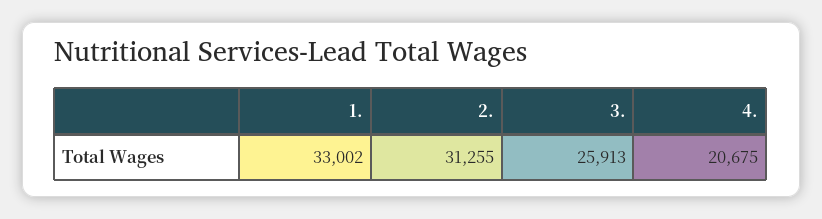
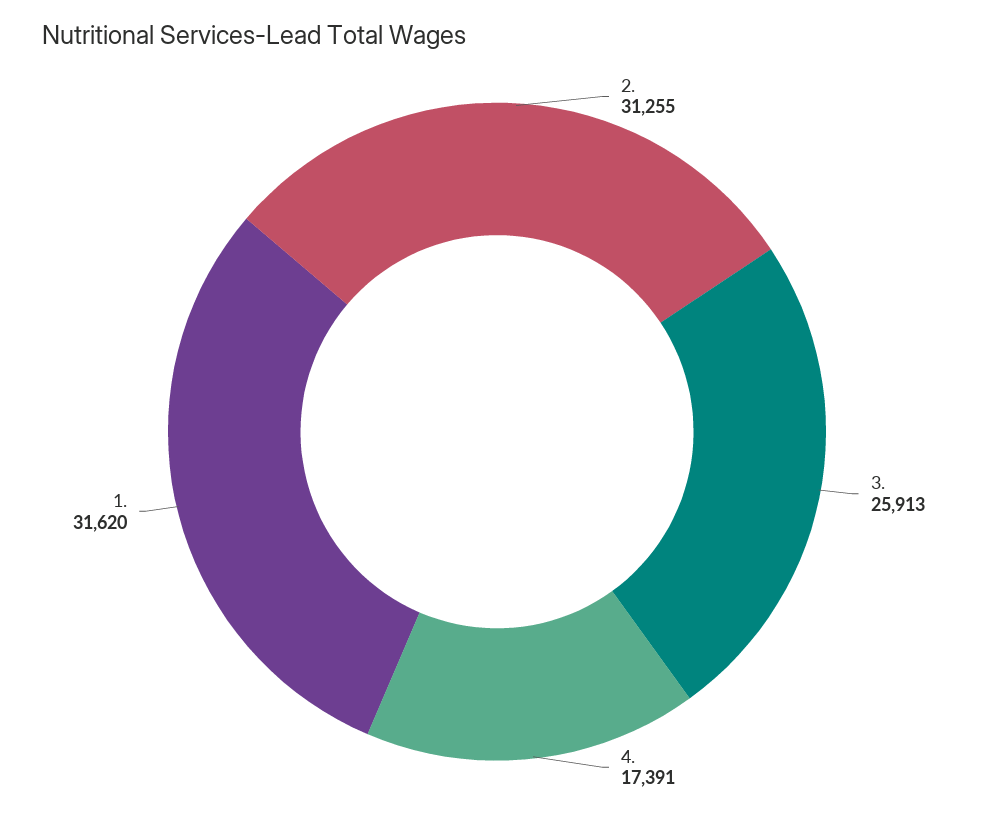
1.: 33002 -> 31620
4.: 20675 -> 17391

